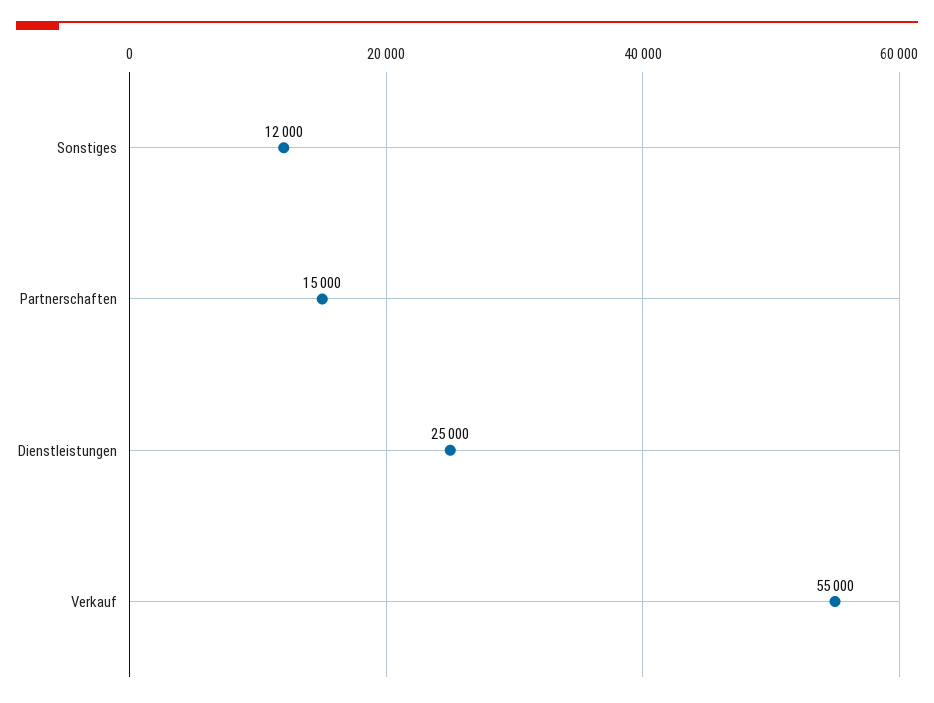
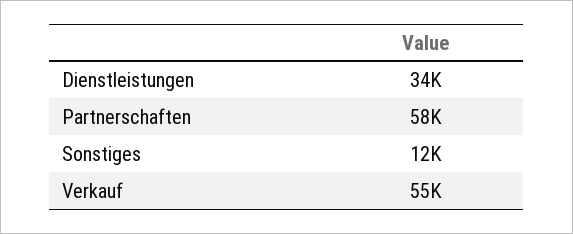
Partnerschaften: 15000 -> 58000
Dienstleistungen: 25000 -> 34000

